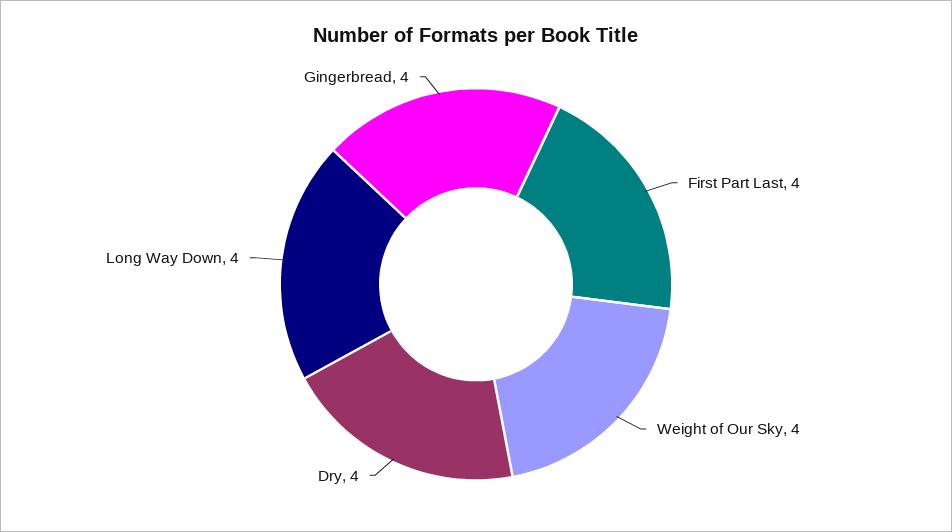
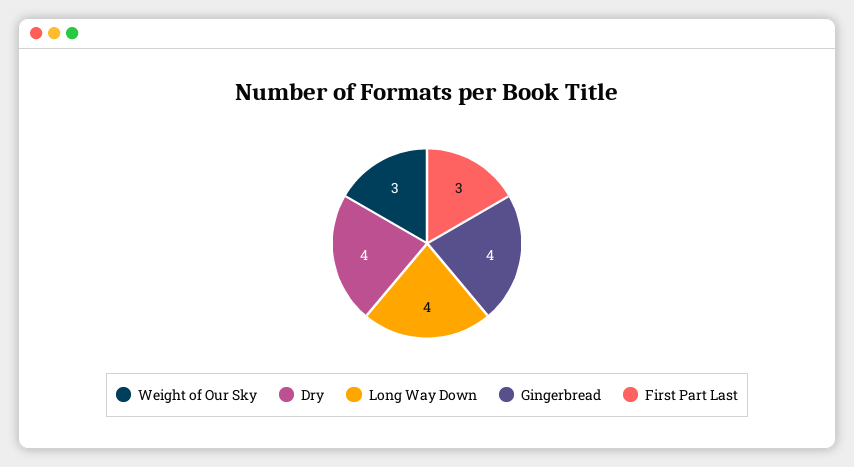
First Part Last: 4 -> 3
Weight of Our Sky: 4 -> 3

